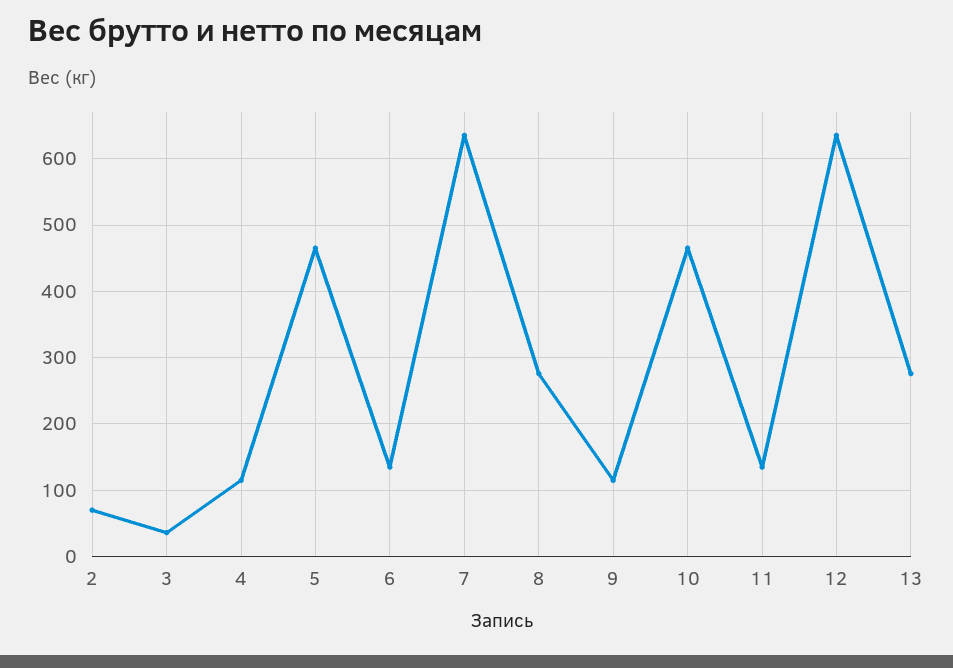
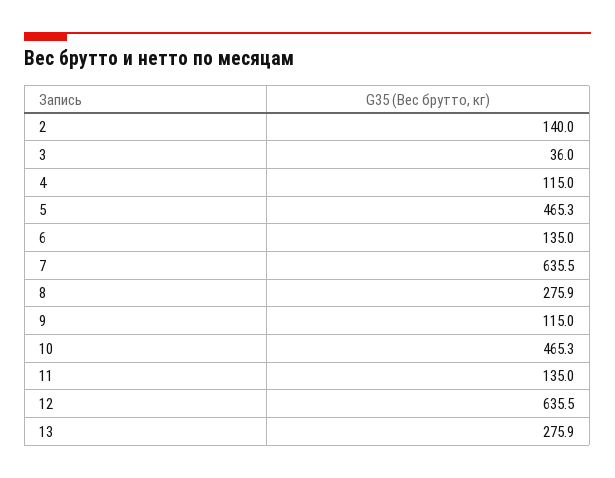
2: 70 -> 140

